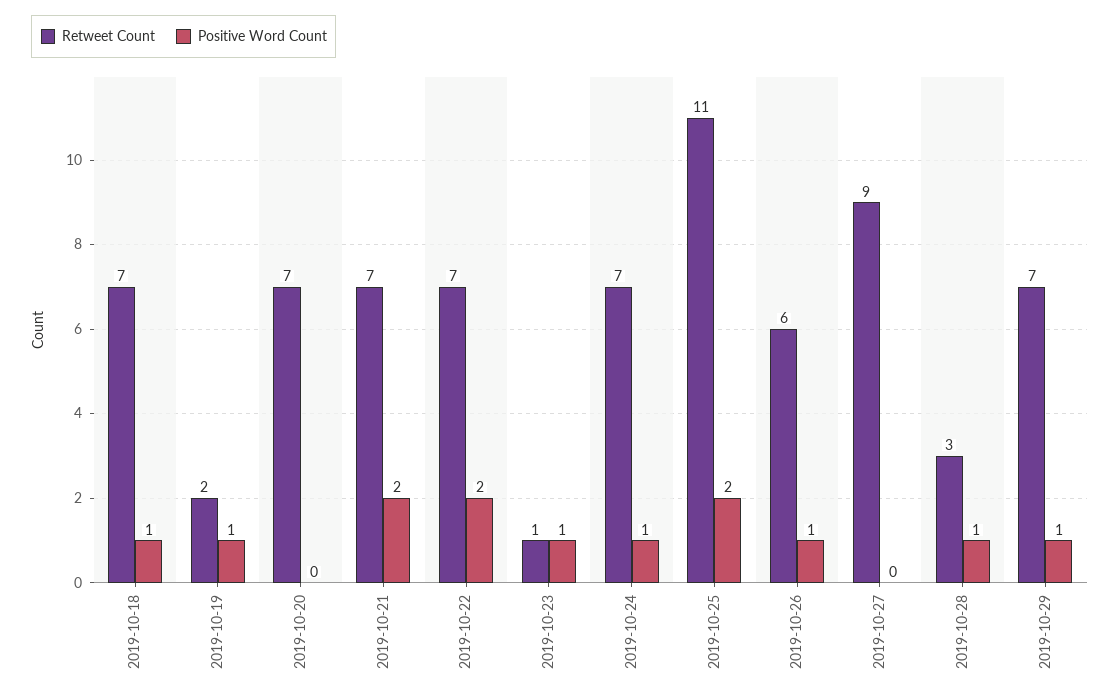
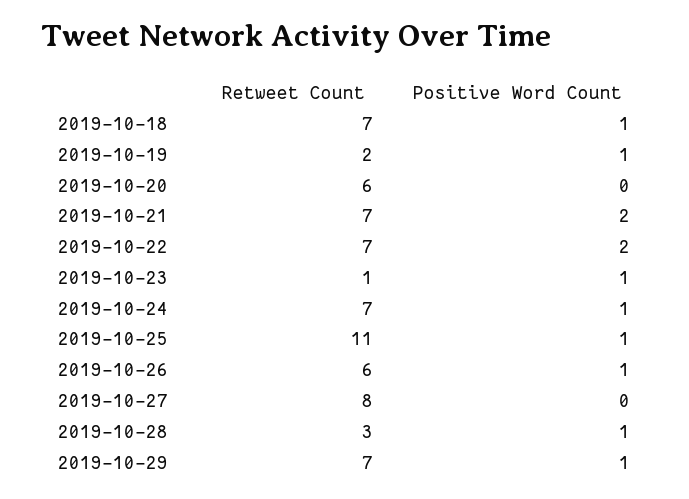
Retweet Count, 2019-10-20: 7 -> 6
Positive Word Count, 2019-10-25: 2 -> 1
Retweet Count, 2019-10-27: 9 -> 8

